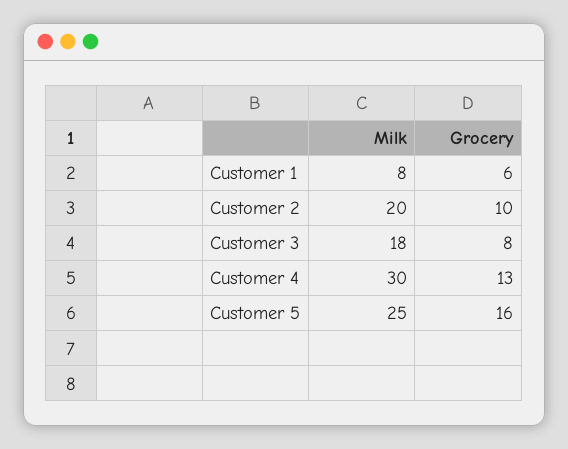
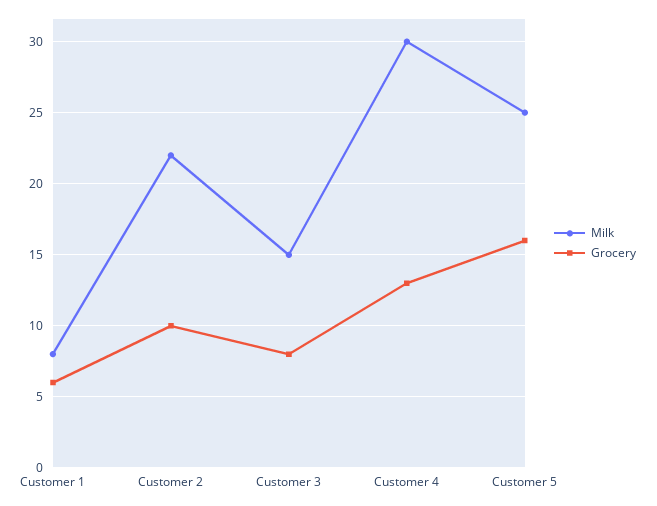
Milk, Customer 2: 20 -> 22
Milk, Customer 3: 18 -> 15

